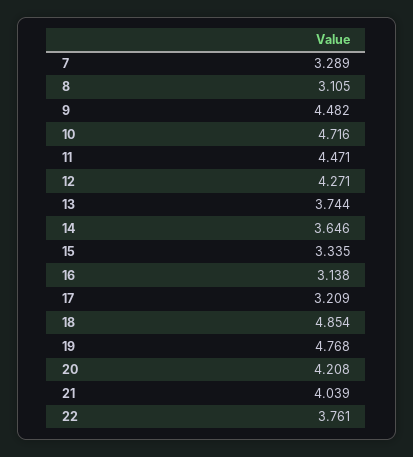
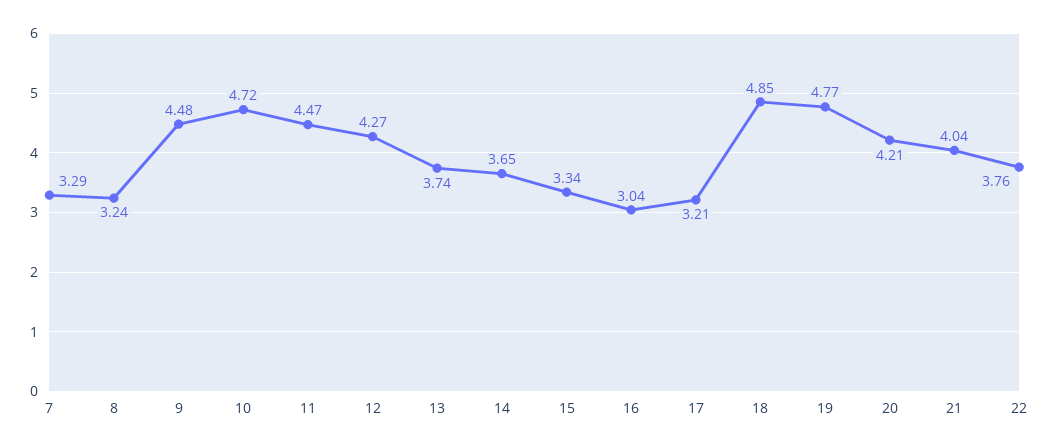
8: 3.105 -> 3.24
16: 3.138 -> 3.04

